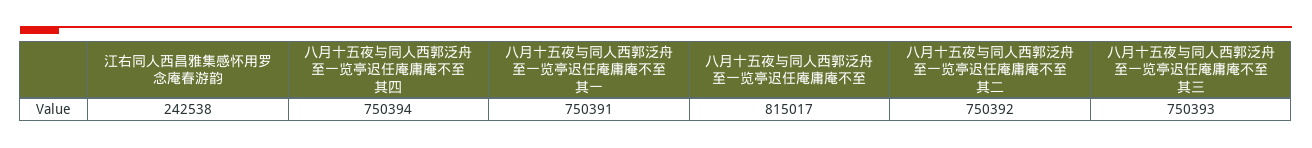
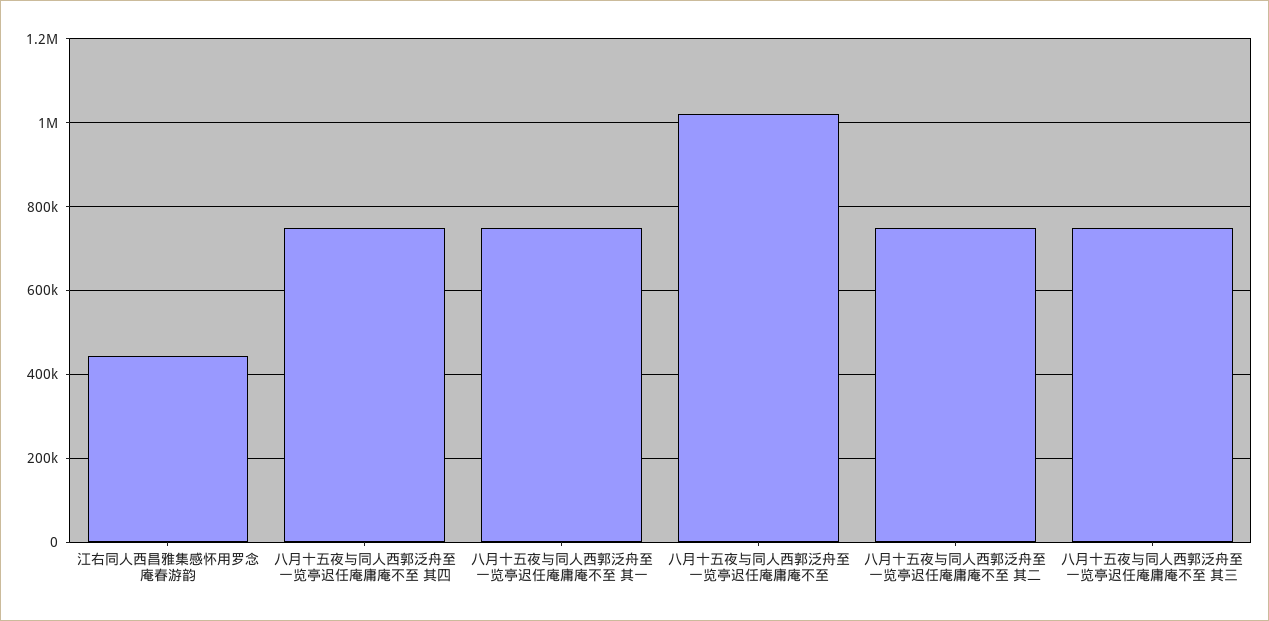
江右同人西昌雅集感怀用罗念庵春游韵: 242538 -> 440000
八月十五夜与同人西郭泛舟至一览亭迟任庵庸庵不至: 815017 -> 1020000

